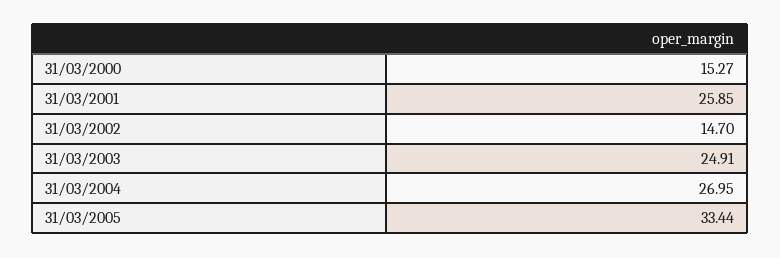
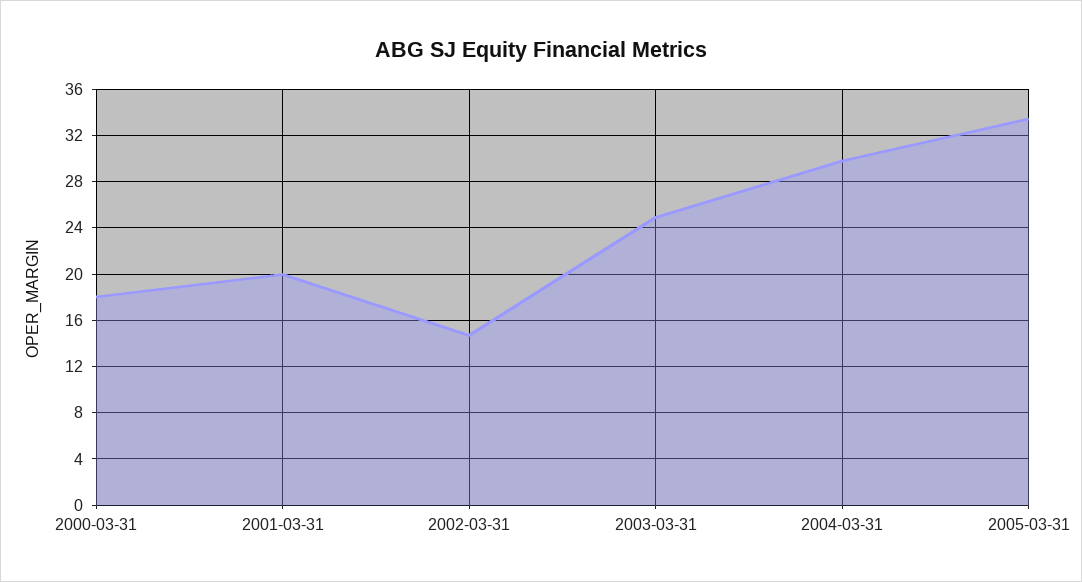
31/03/2000: 15.27 -> 18
31/03/2001: 25.85 -> 20
31/03/2004: 26.95 -> 30

